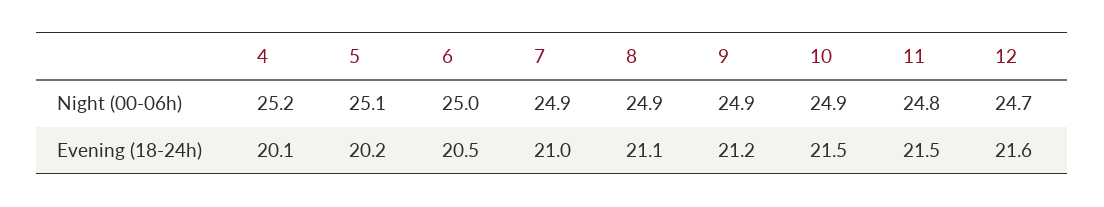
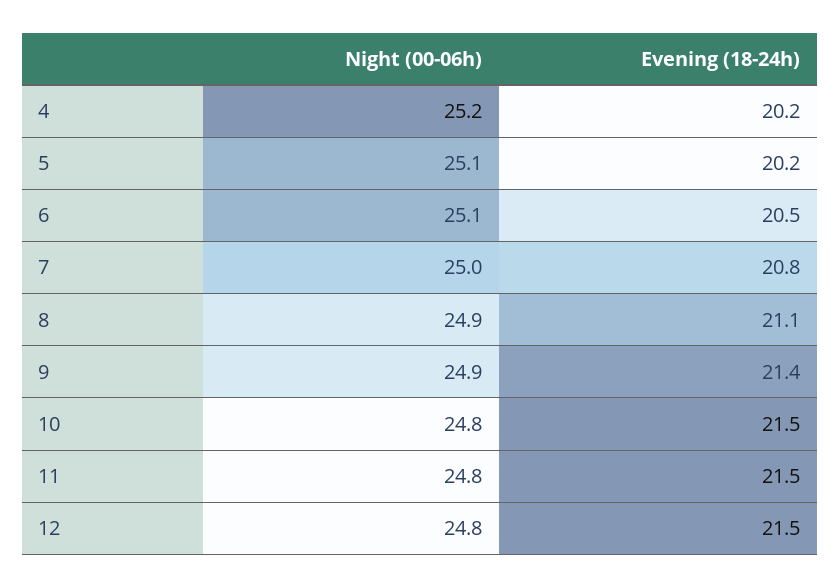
6, Night (00-06h): 25 -> 25.1
7, Night (00-06h): 24.9 -> 25
10, Night (00-06h): 24.9 -> 24.8
12, Night (00-06h): 24.7 -> 24.8
4, Evening (18-24h): 20.1 -> 20.2
7, Evening (18-24h): 21 -> 20.8
9, Evening (18-24h): 21.2 -> 21.4
12, Evening (18-24h): 21.6 -> 21.5

